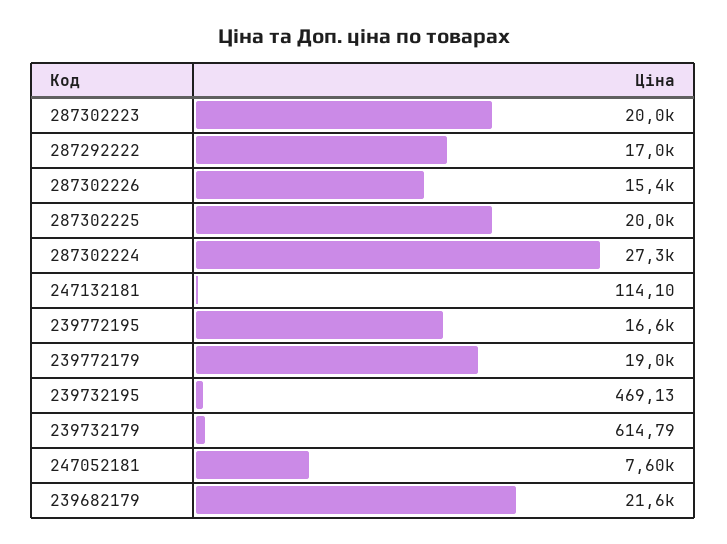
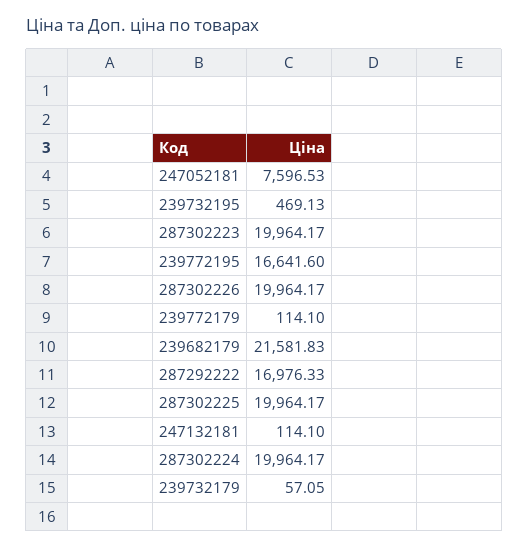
287302226: 15400 -> 19964.17
287302224: 27300 -> 19964.17
239772179: 19000 -> 114.1
239732179: 614.79 -> 57.05

